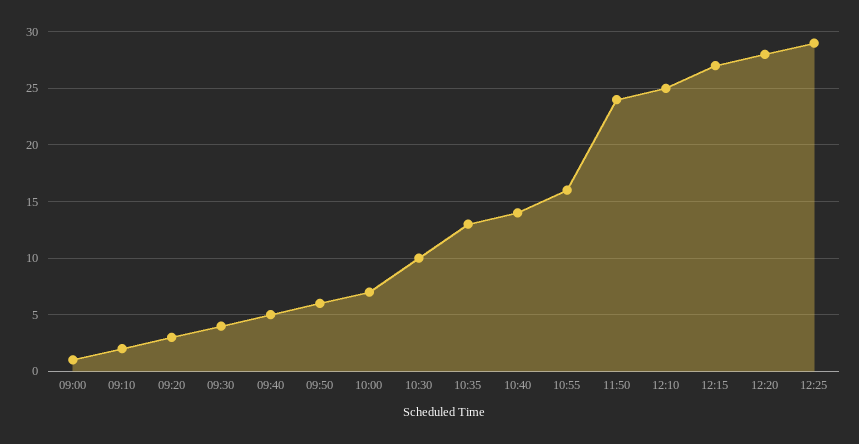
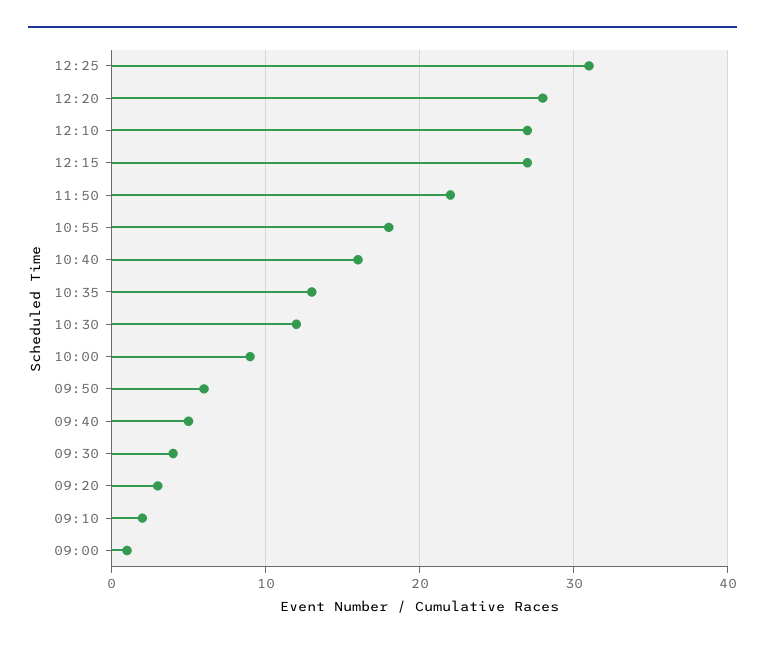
10:00: 7 -> 9
10:30: 10 -> 12
10:40: 14 -> 16
10:55: 16 -> 18
11:50: 24 -> 22
12:10: 25 -> 27
12:25: 29 -> 31

